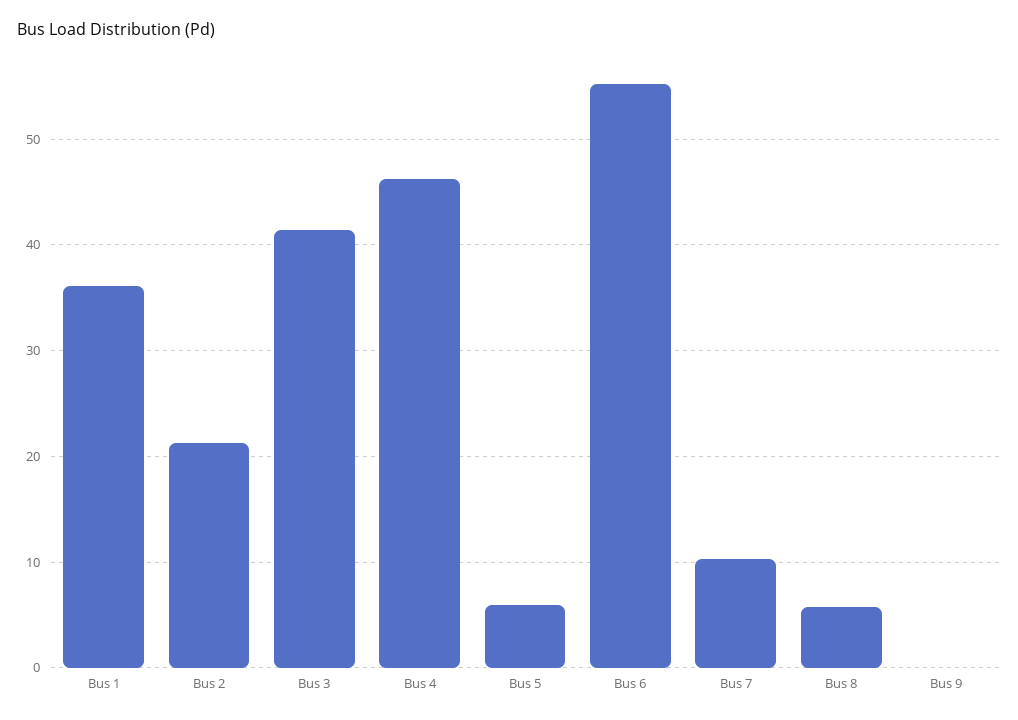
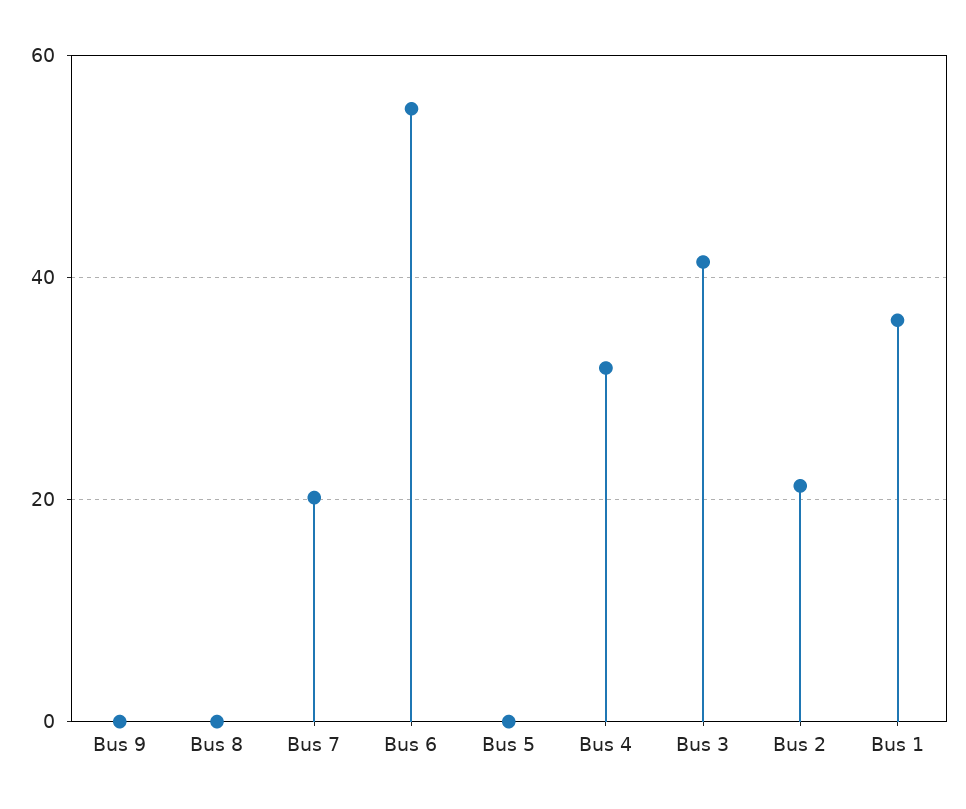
Bus 4: 46 -> 32
Bus 5: 6 -> 0
Bus 7: 10 -> 20
Bus 8: 6 -> 0

